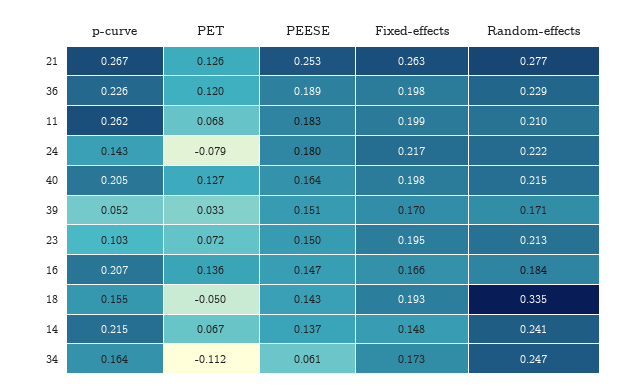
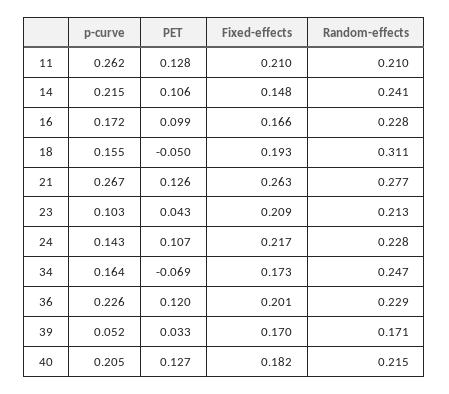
PEESE, 21: 0.253 -> none
PEESE, 36: 0.189 -> none
Fixed-effects, 36: 0.198 -> 0.201
PET, 11: 0.068 -> 0.128
PEESE, 11: 0.183 -> none
Fixed-effects, 11: 0.199 -> 0.21
PET, 24: -0.079 -> 0.107
PEESE, 24: 0.18 -> none
Random-effects, 24: 0.222 -> 0.228
PEESE, 40: 0.164 -> none
Fixed-effects, 40: 0.198 -> 0.182
PEESE, 39: 0.151 -> none
PET, 23: 0.072 -> 0.043
PEESE, 23: 0.15 -> none
Fixed-effects, 23: 0.195 -> 0.209
p-curve, 16: 0.207 -> 0.172
PET, 16: 0.136 -> 0.099
PEESE, 16: 0.147 -> none
Random-effects, 16: 0.184 -> 0.228
PEESE, 18: 0.143 -> none
Random-effects, 18: 0.335 -> 0.311
PET, 14: 0.067 -> 0.106
PEESE, 14: 0.137 -> none
PET, 34: -0.112 -> -0.069
PEESE, 34: 0.061 -> none

